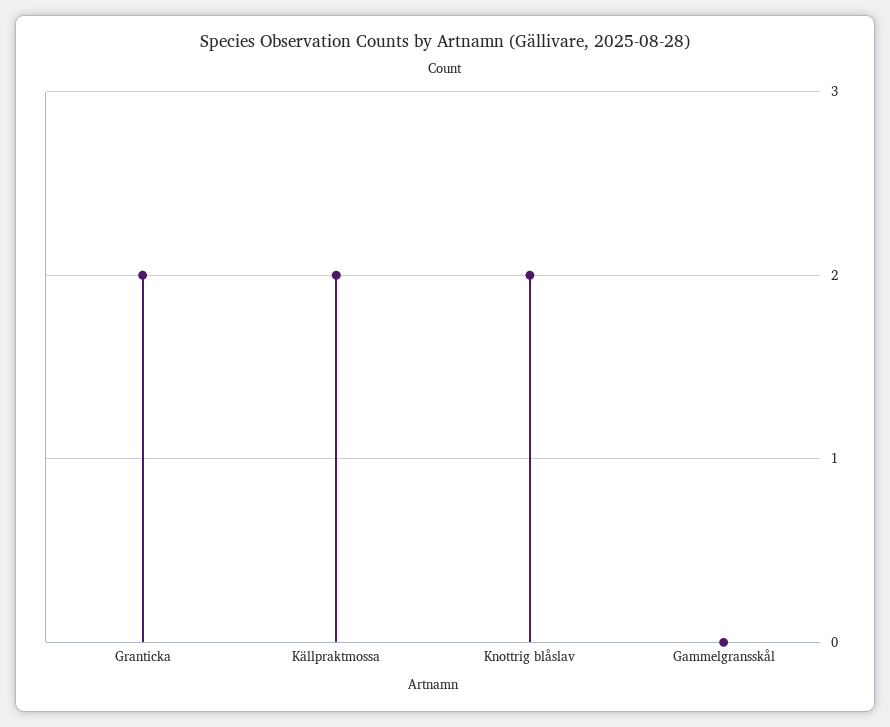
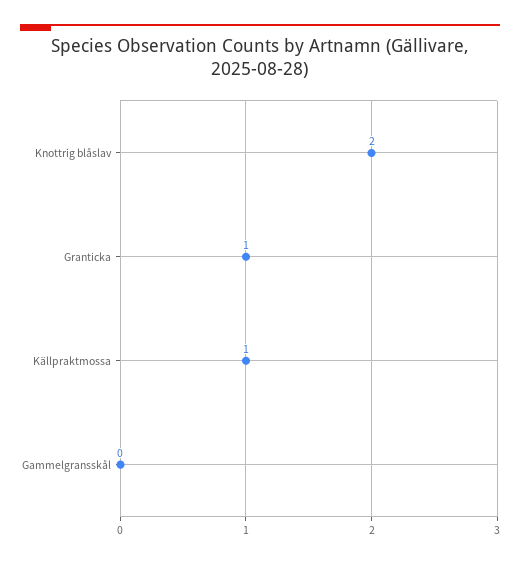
Granticka: 2 -> 1
Källpraktmossa: 2 -> 1

